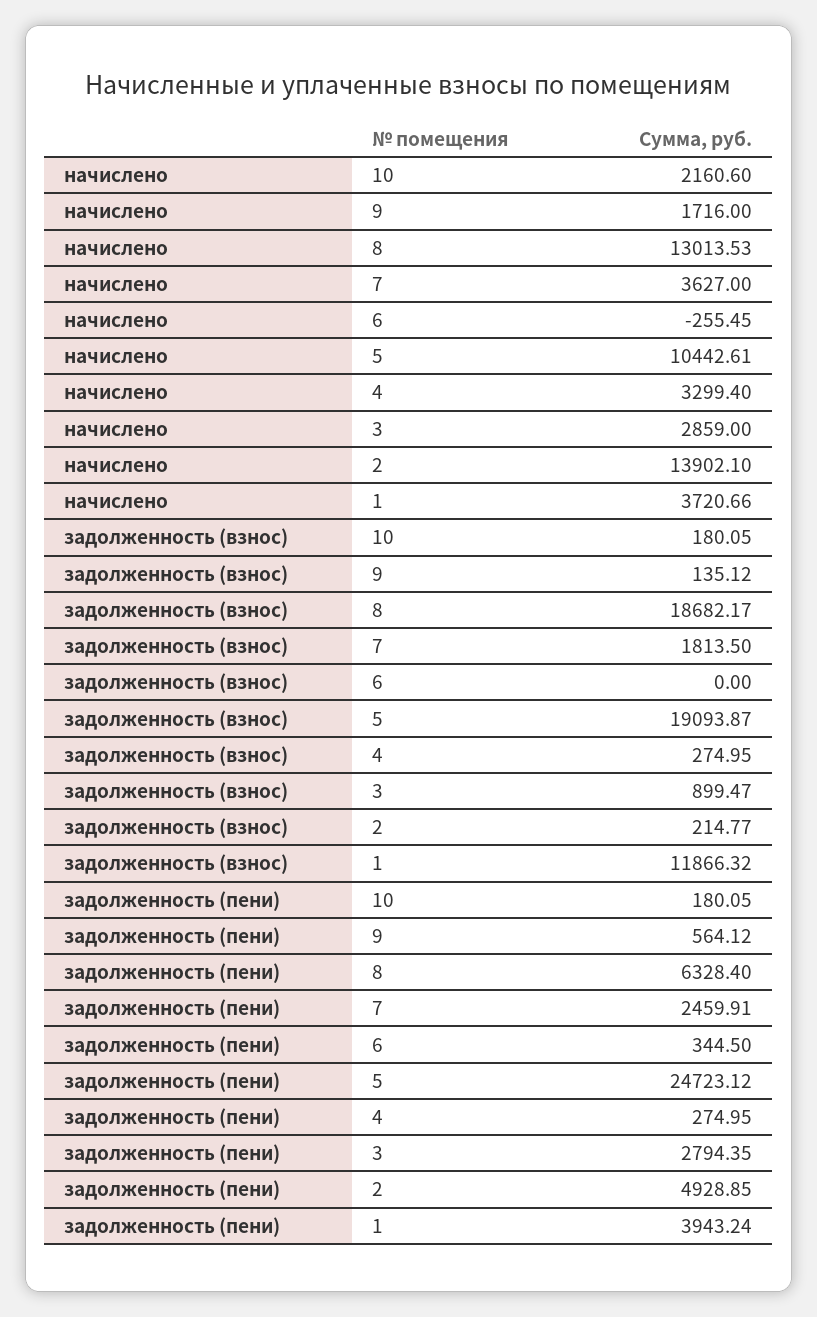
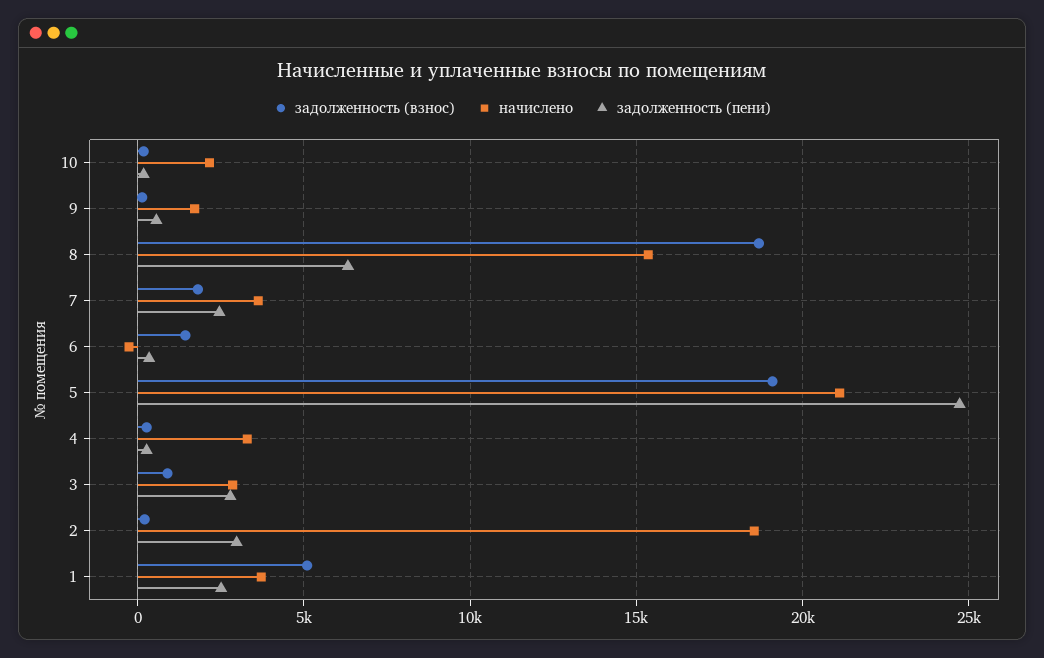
начислено, 8: 13013.53 -> 15500
начислено, 5: 10442.61 -> 21000
начислено, 2: 13902.1 -> 18500
задолженность (взнос), 6: 0 -> 1500
задолженность (взнос), 1: 11866.32 -> 5000
задолженность (пени), 2: 4928.85 -> 3000
задолженность (пени), 1: 3943.24 -> 2500

